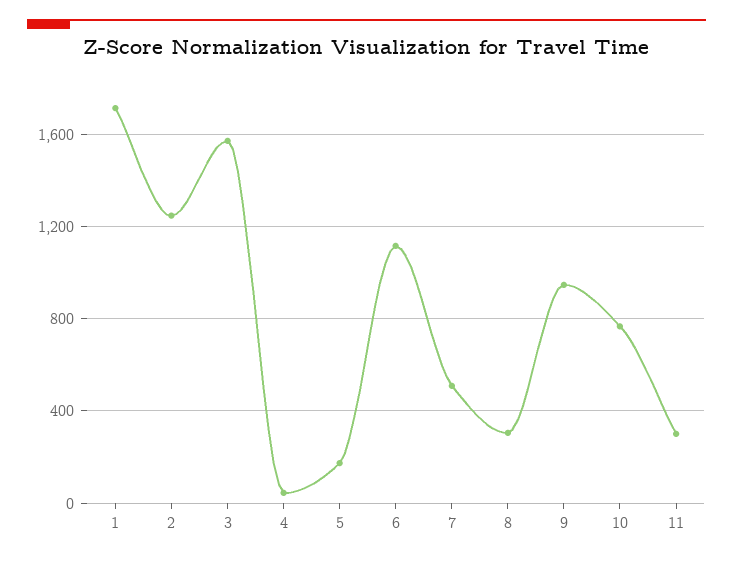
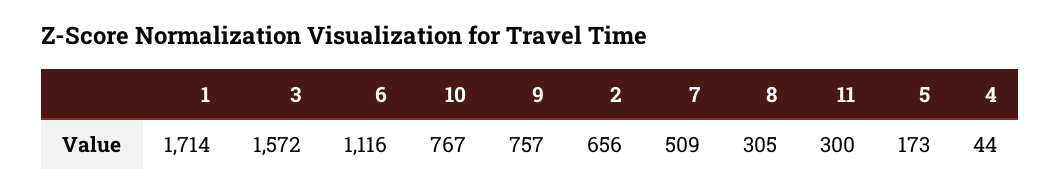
2: 1250 -> 656
9: 950 -> 757

